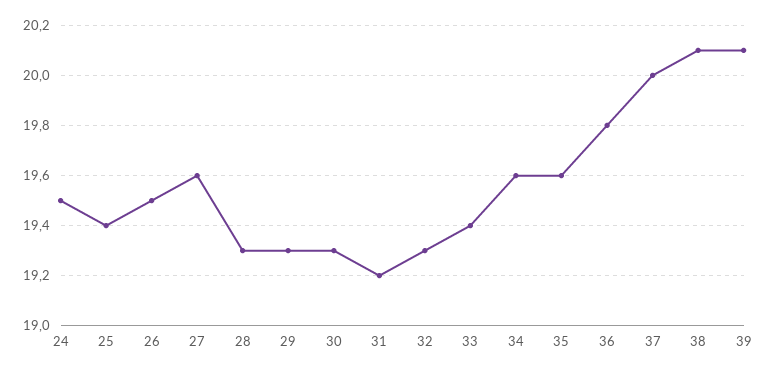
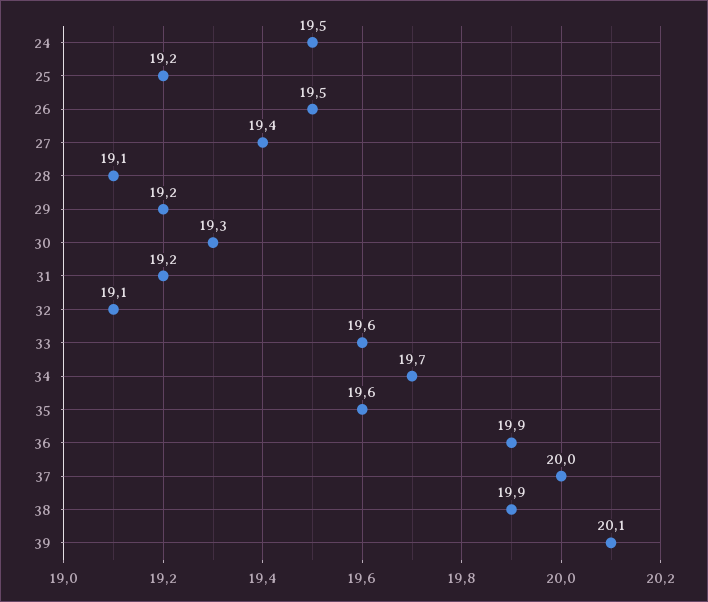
25: 19.4 -> 19.2
27: 19.6 -> 19.4
28: 19.3 -> 19.1
29: 19.3 -> 19.2
32: 19.3 -> 19.1
33: 19.4 -> 19.6
34: 19.6 -> 19.7
36: 19.8 -> 19.9
38: 20.1 -> 19.9

